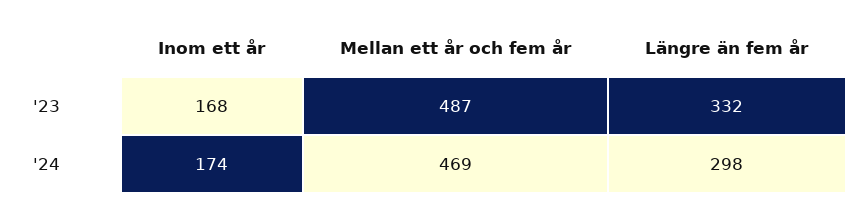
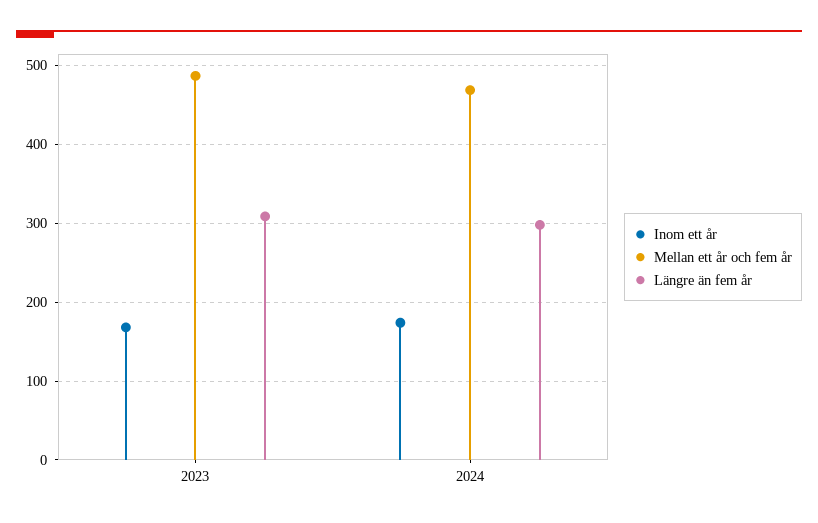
Längre än fem år, '23: 332 -> 310

